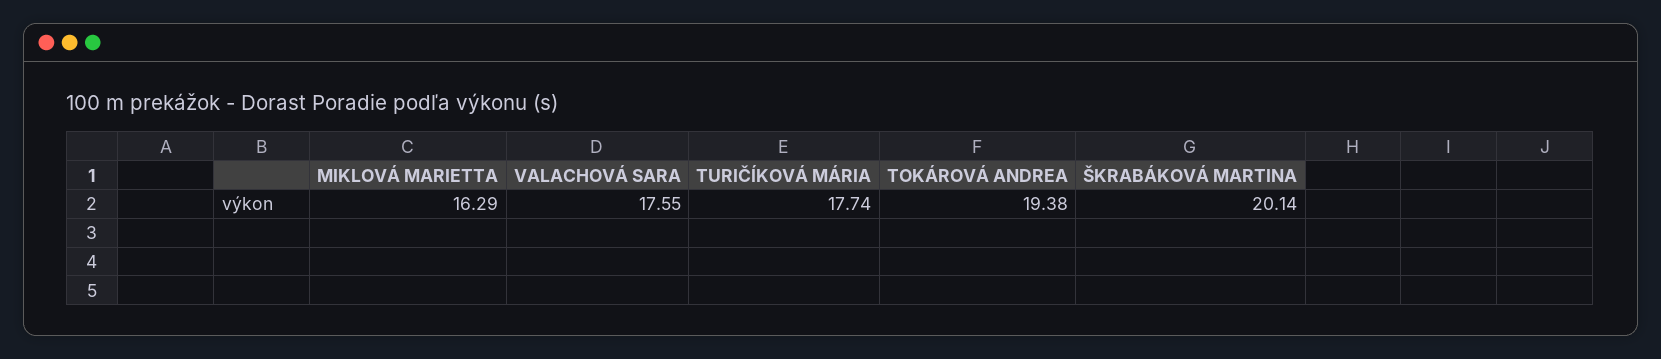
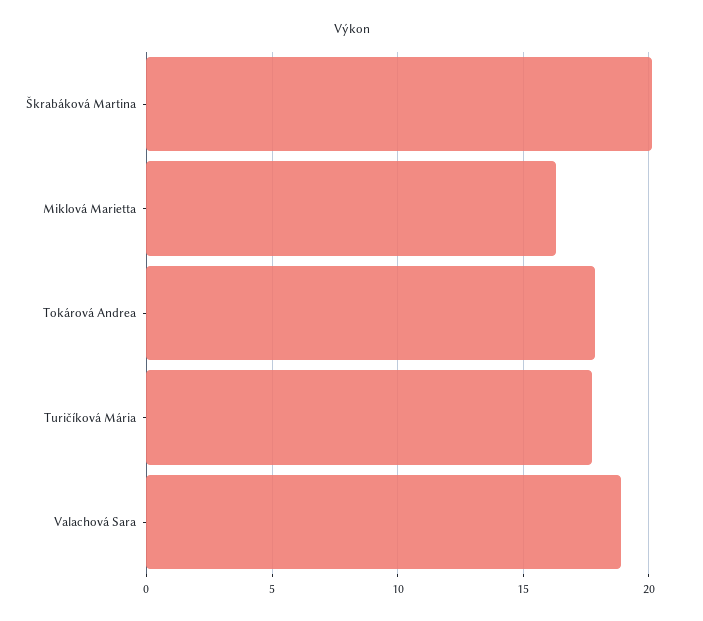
VALACHOVÁ SARA: 17.55 -> 19
TOKÁROVÁ ANDREA: 19.38 -> 18

